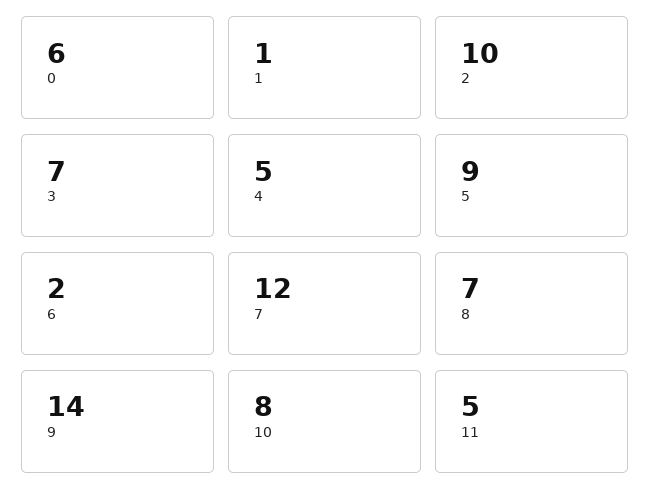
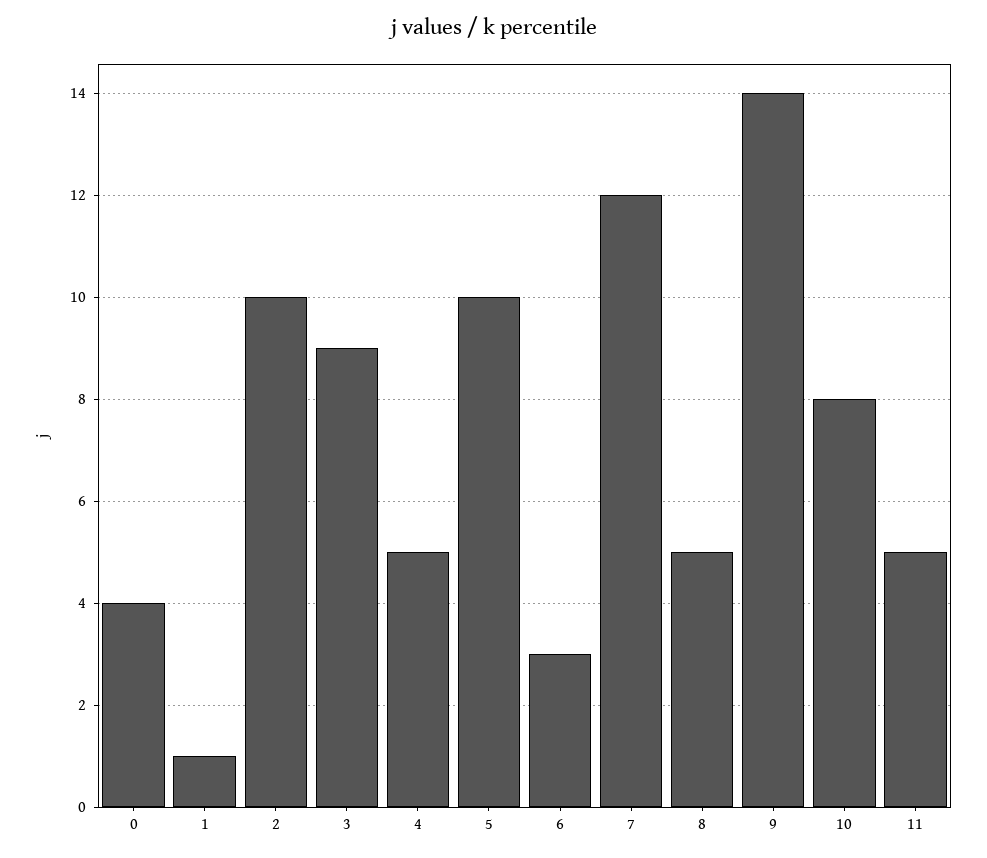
0: 6 -> 4
3: 7 -> 9
5: 9 -> 10
6: 2 -> 3
8: 7 -> 5

